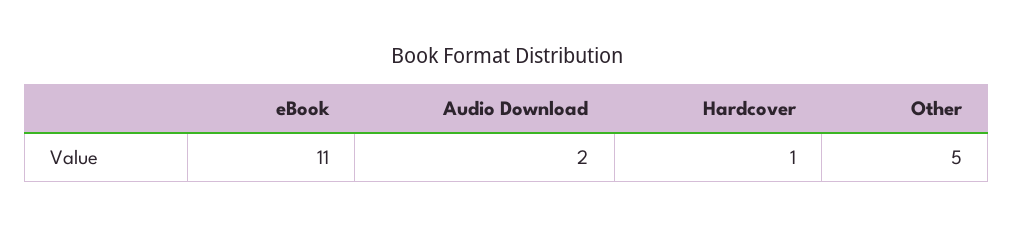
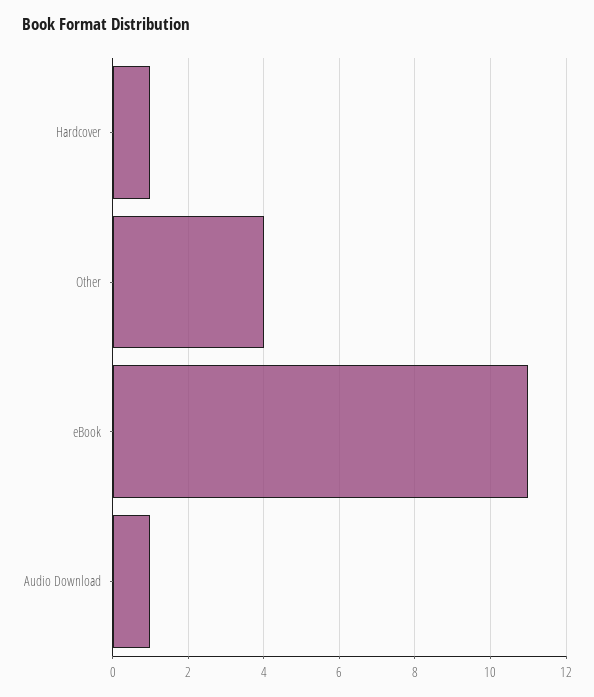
Audio Download: 2 -> 1
Other: 5 -> 4

